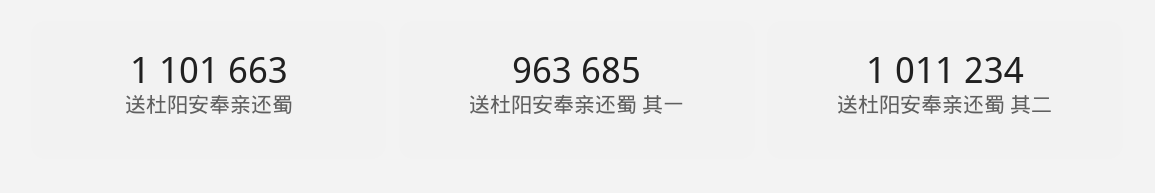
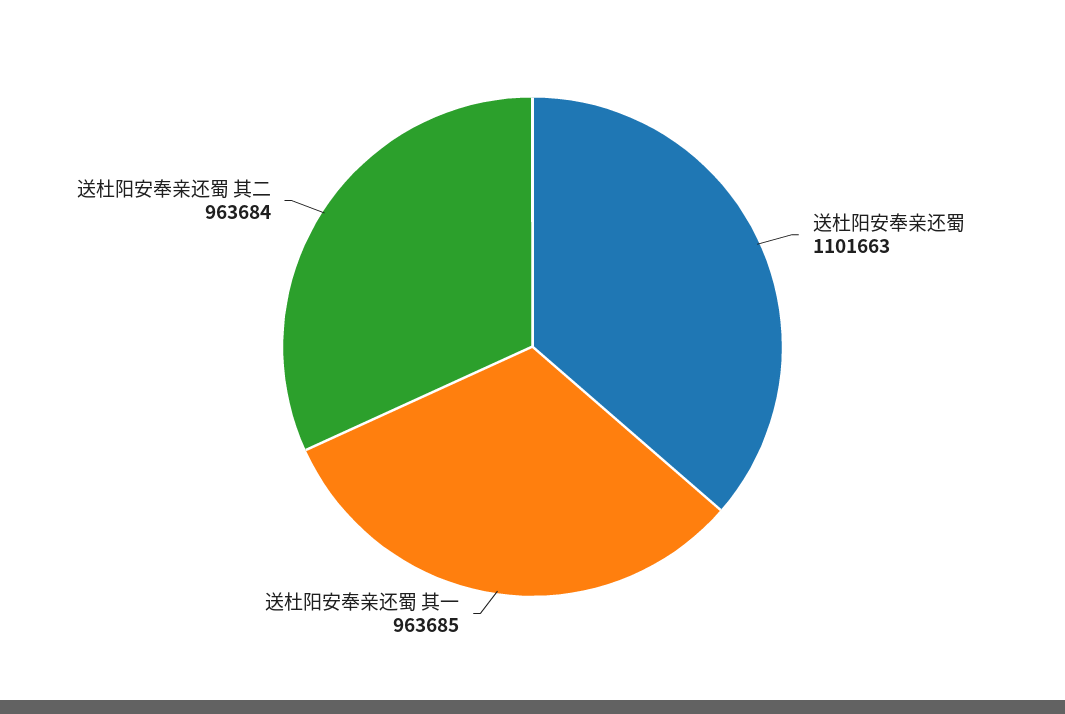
送杜阳安奉亲还蜀 其二: 1011234 -> 963684

